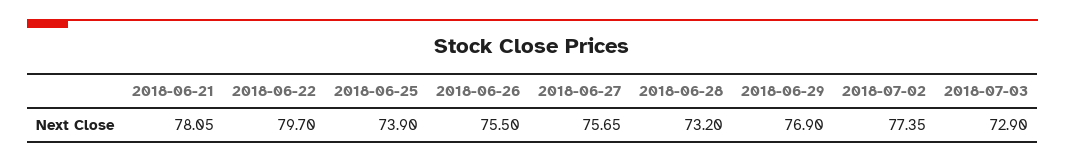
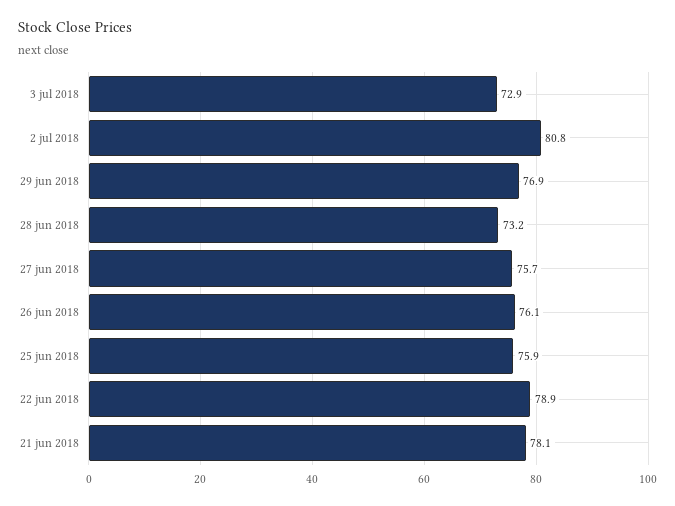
2018-06-22: 79.7 -> 78.9
2018-06-25: 73.9 -> 75.9
2018-06-26: 75.5 -> 76.1
2018-07-02: 77.35 -> 80.8

